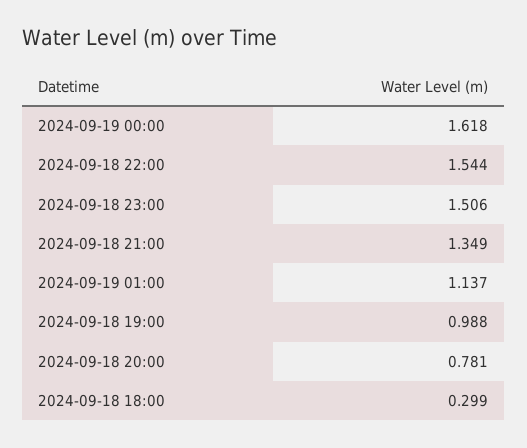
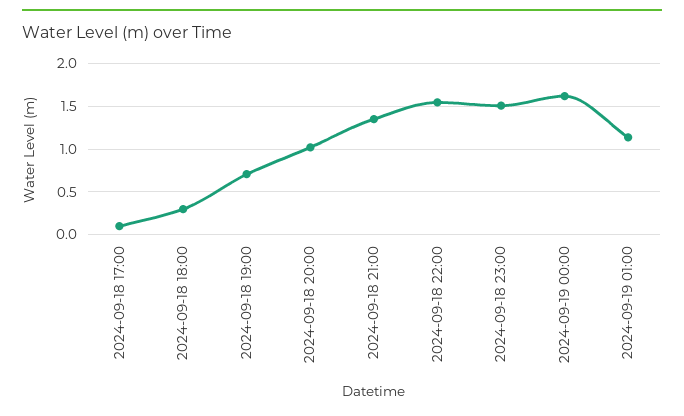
2024-09-18 19:00: 0.988 -> 0.7
2024-09-18 20:00: 0.781 -> 1
2024-09-18 17:00: none -> 0.1

